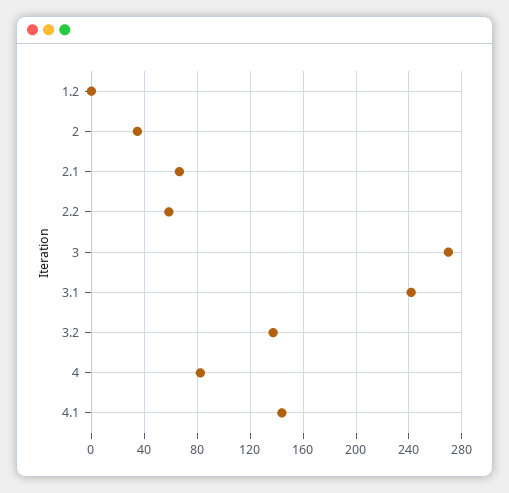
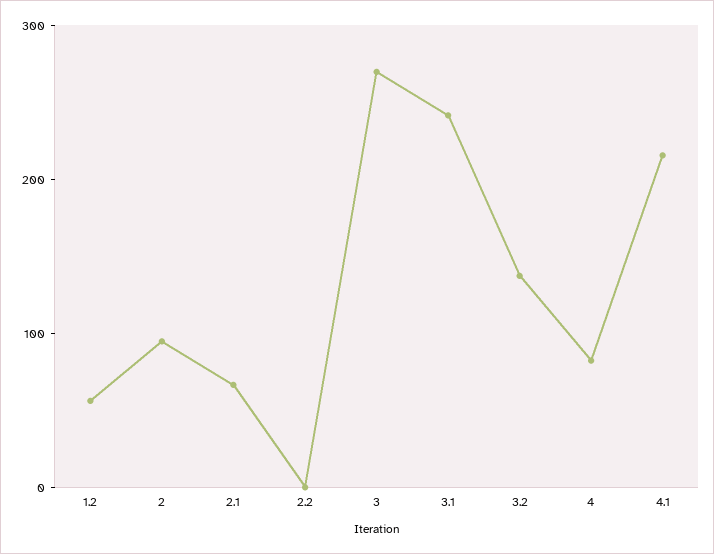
1.2: 0 -> 60
2: 35 -> 100
2.2: 60 -> 0
4.1: 145 -> 220

